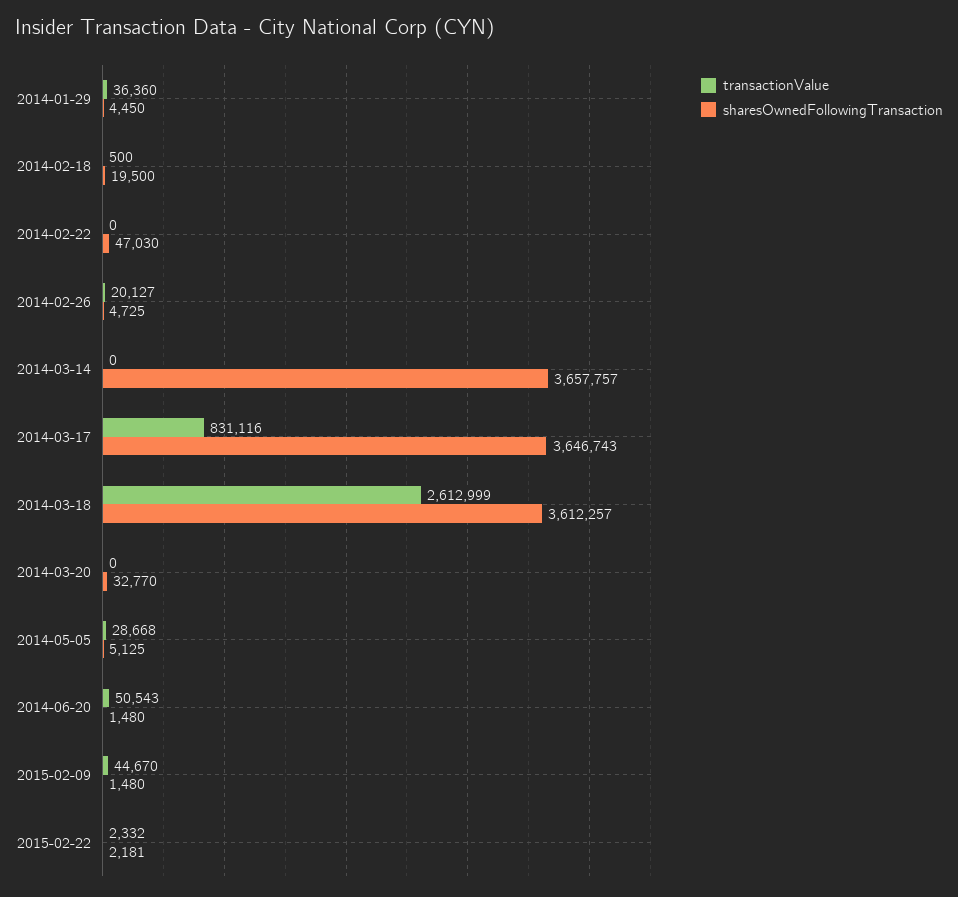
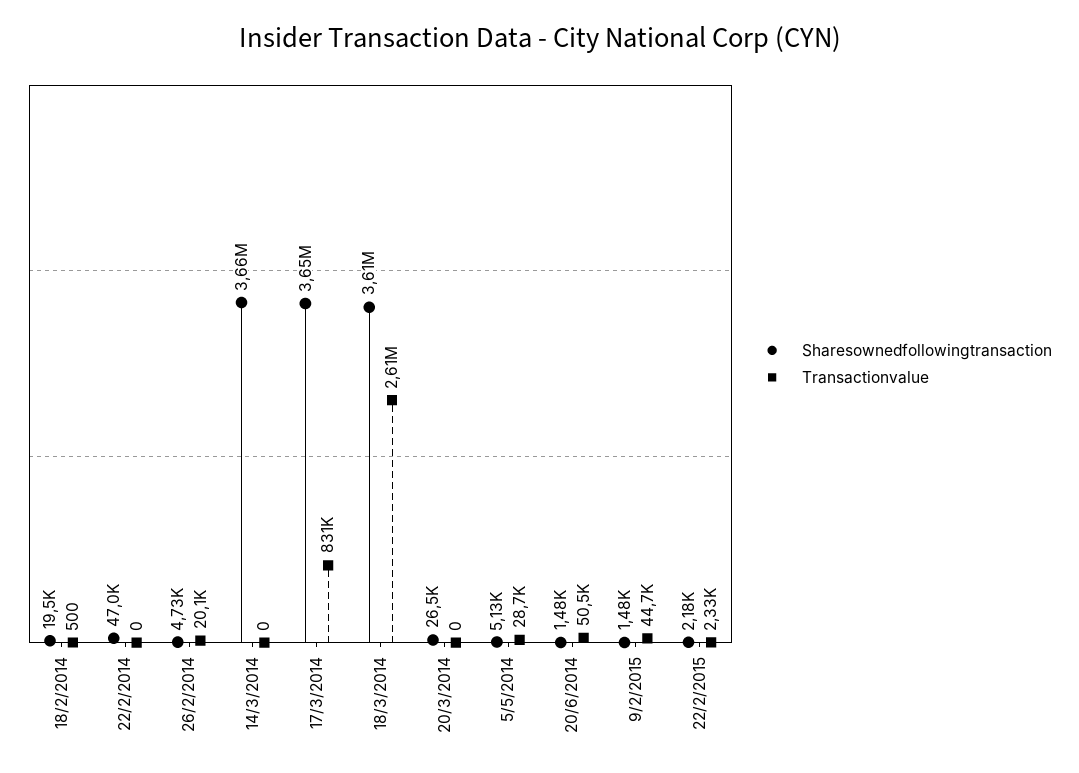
transactionValue, 2014-01-29: 36360 -> none
sharesOwnedFollowingTransaction, 2014-01-29: 4450 -> none
sharesOwnedFollowingTransaction, 2014-03-20: 32770 -> 26500

